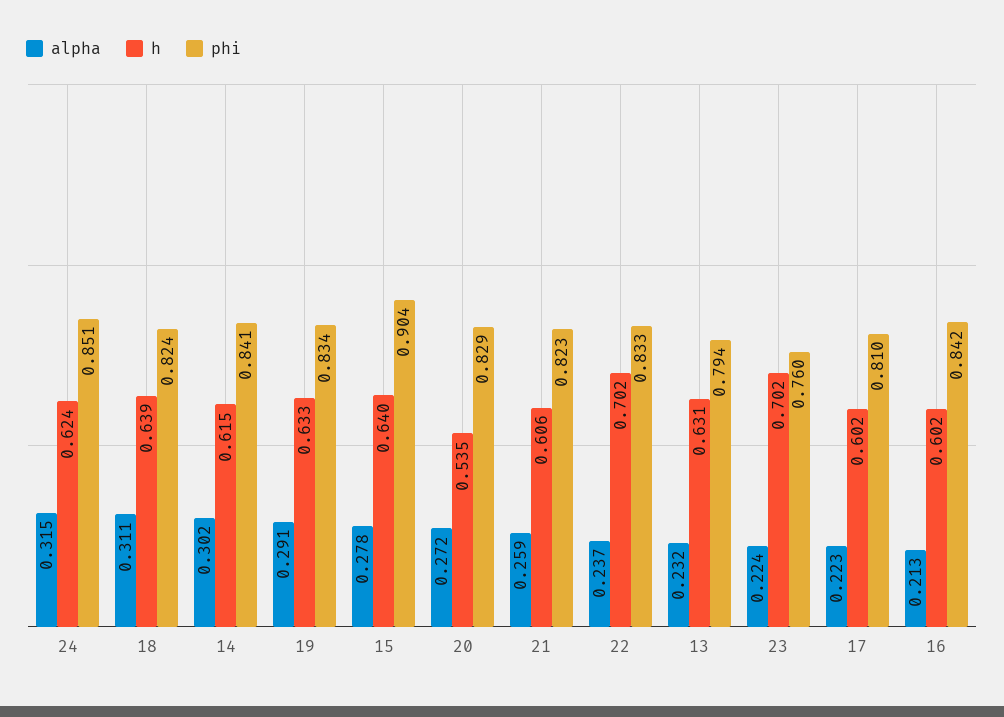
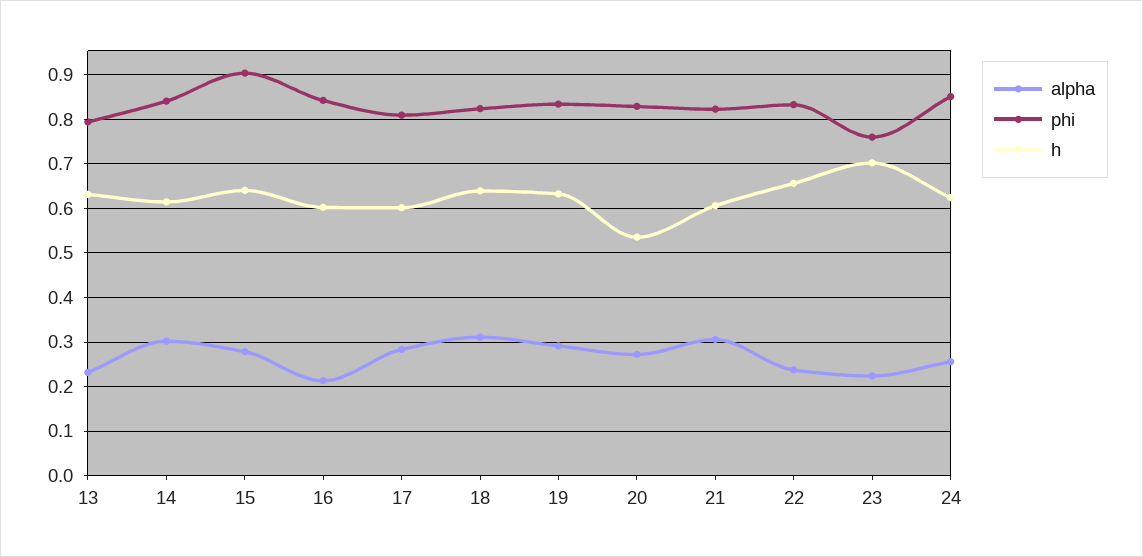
alpha, 24: 0.315 -> 0.26
alpha, 21: 0.259 -> 0.3
h, 22: 0.702 -> 0.66
alpha, 17: 0.223 -> 0.28

